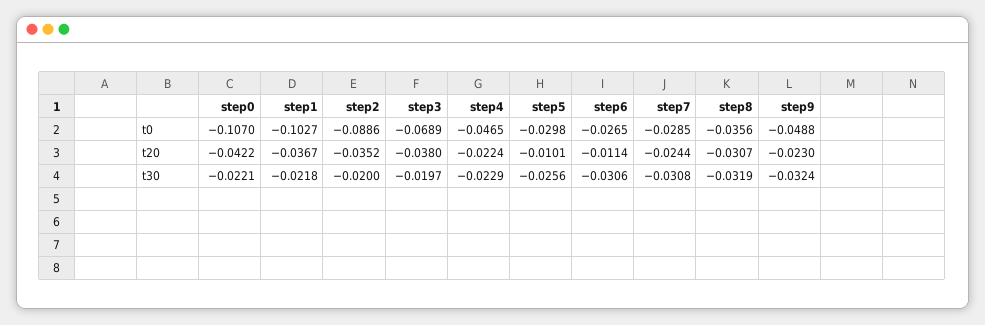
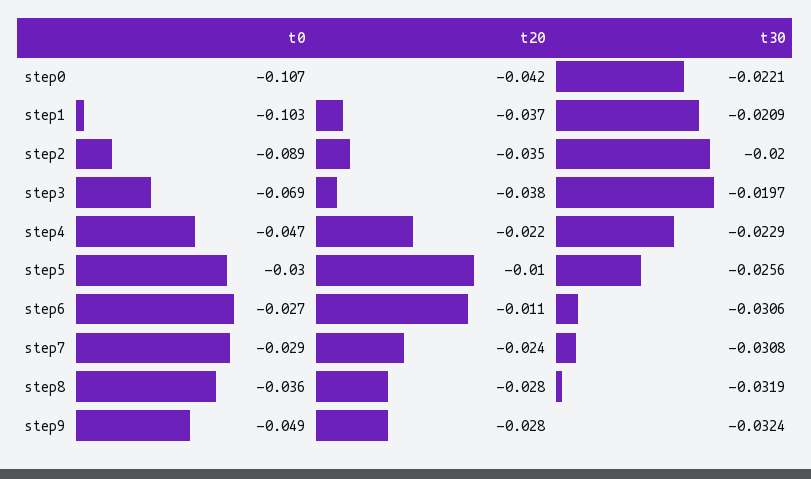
step8, t20: -0.0307 -> -0.028
step9, t20: -0.023 -> -0.028
step1, t30: -0.0218 -> -0.0209

